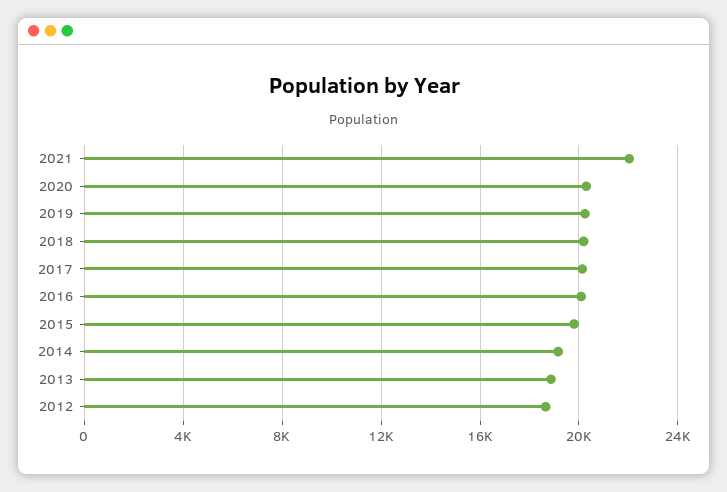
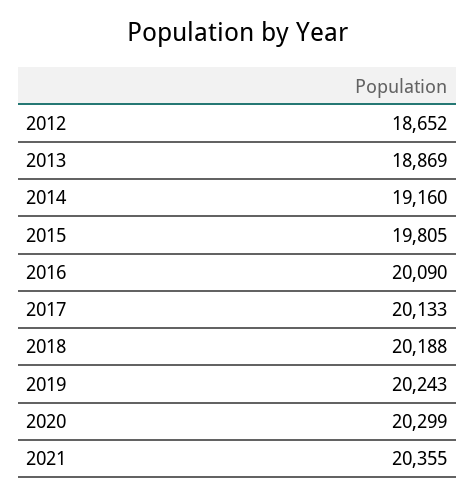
2021: 22000 -> 20355

